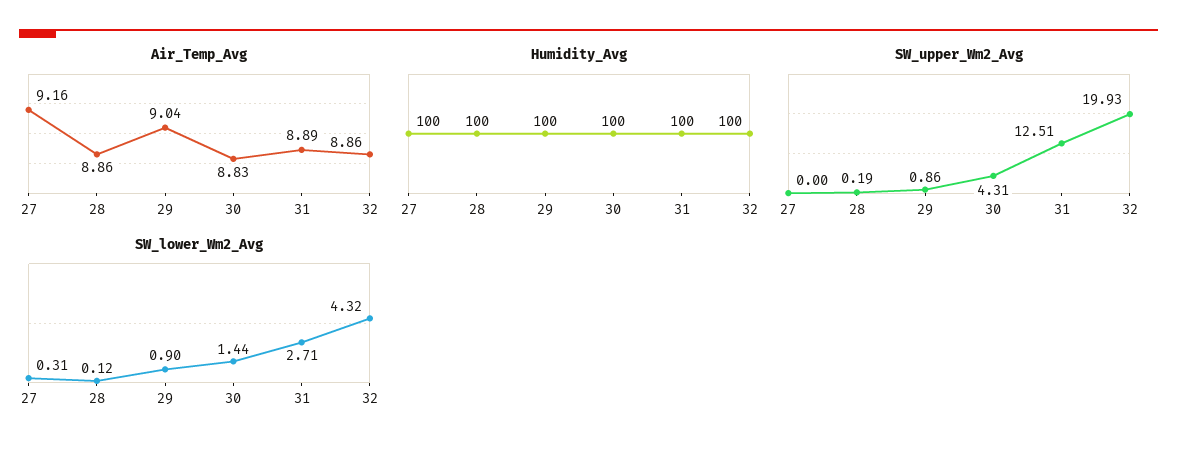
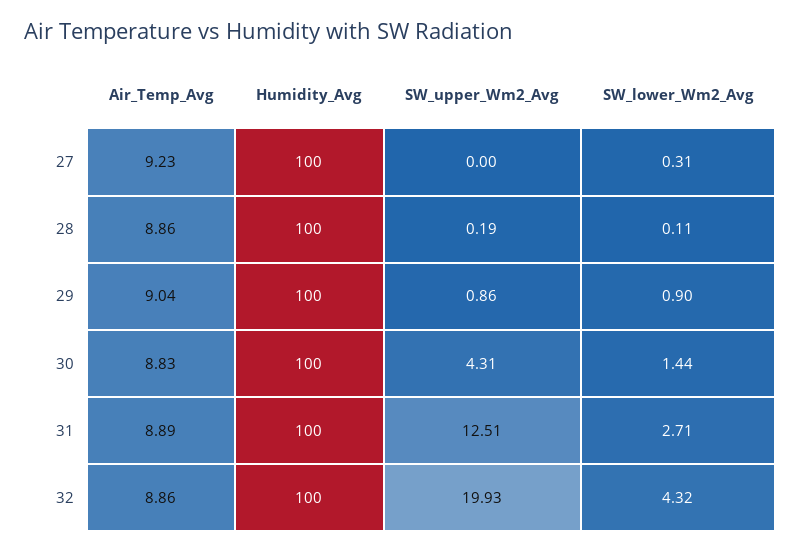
Air_Temp_Avg, 27: 9.16 -> 9.23
SW_lower_Wm2_Avg, 28: 0.12 -> 0.11

